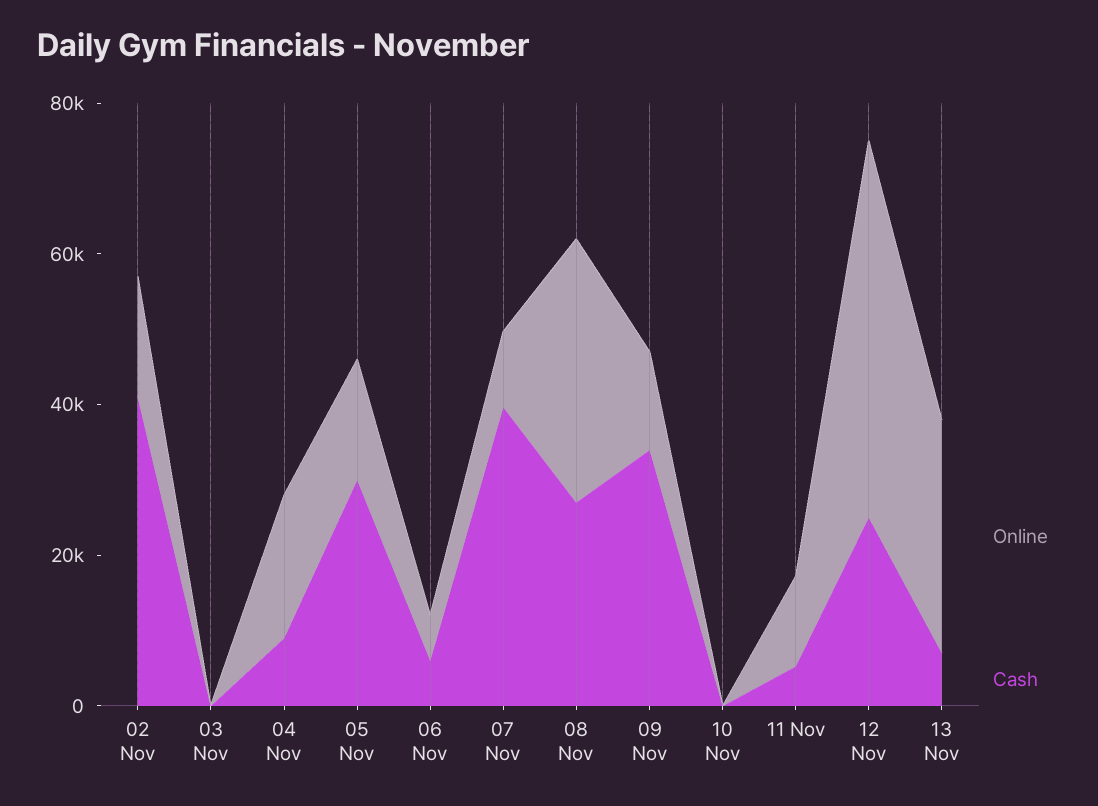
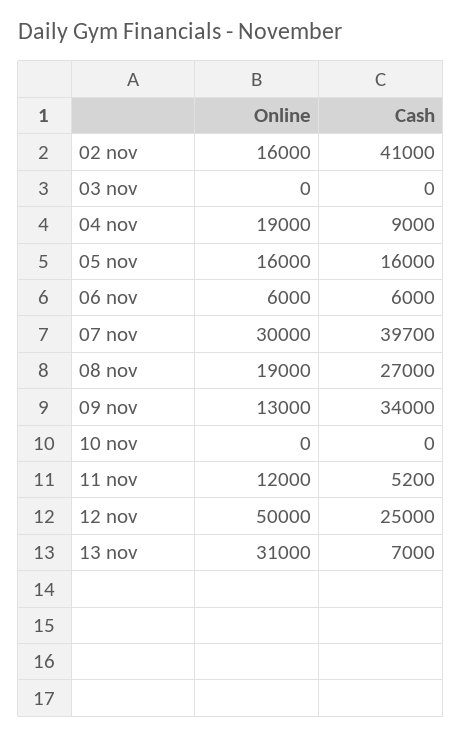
Cash, 05 Nov: 30000 -> 16000
Online, 07 Nov: 10000 -> 30000
Online, 08 Nov: 35000 -> 19000

